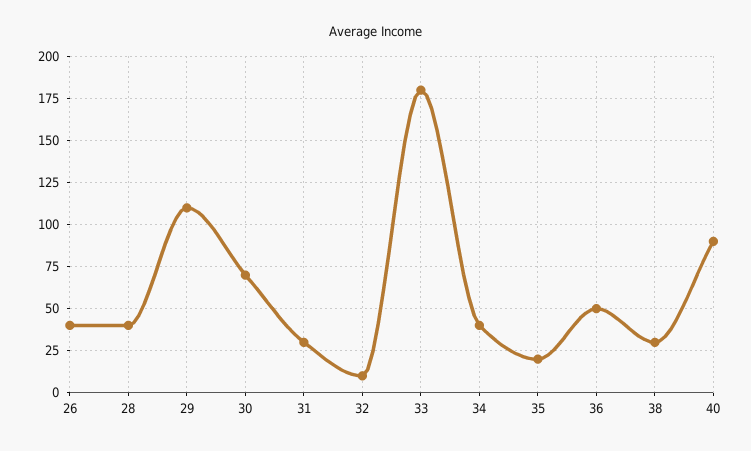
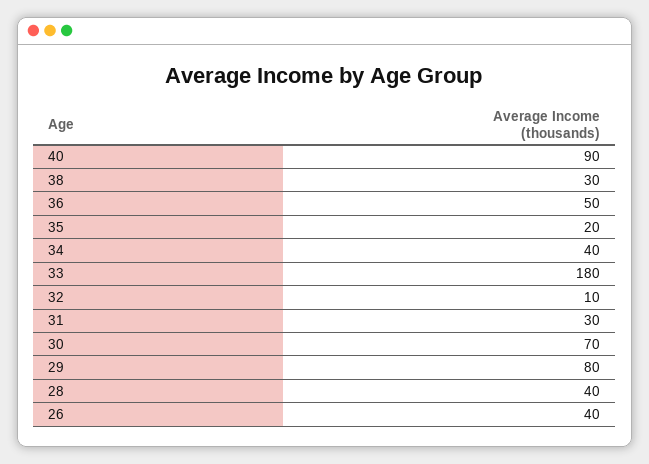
29: 110 -> 80

